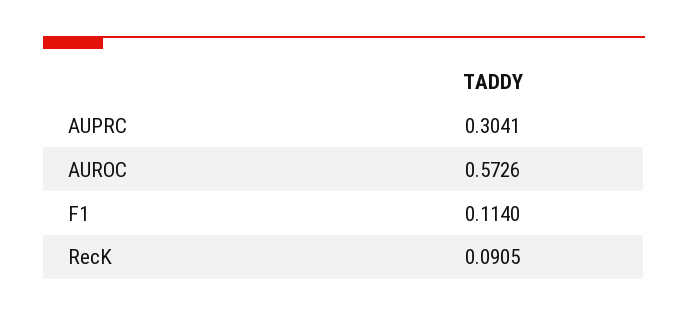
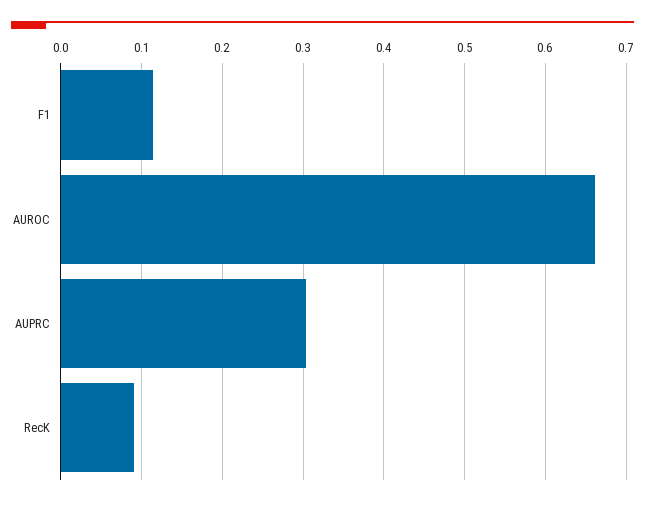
AUROC: 0.5726 -> 0.66

